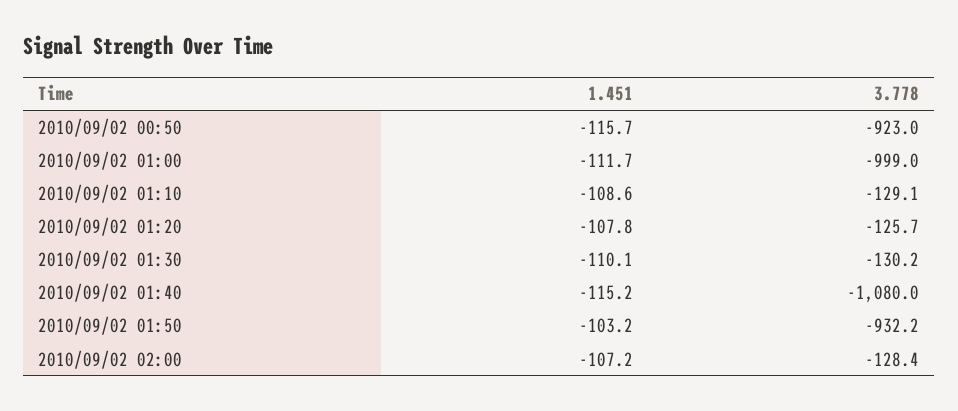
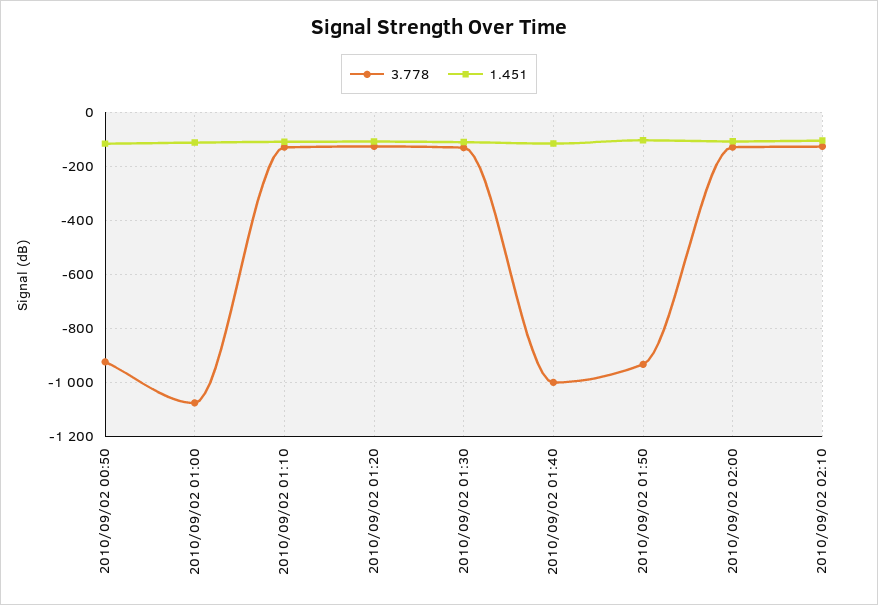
3.778, 2010/09/02 01:00: -999 -> -1075
3.778, 2010/09/02 01:40: -1080 -> -1000
3.778, 2010/09/02 02:10: none -> -125
1.451, 2010/09/02 02:10: none -> -100

